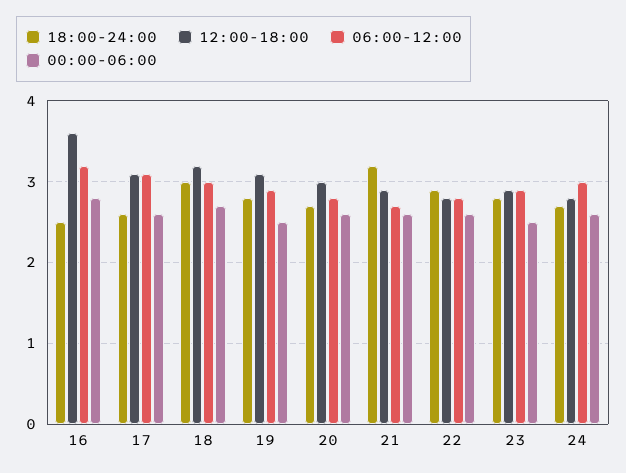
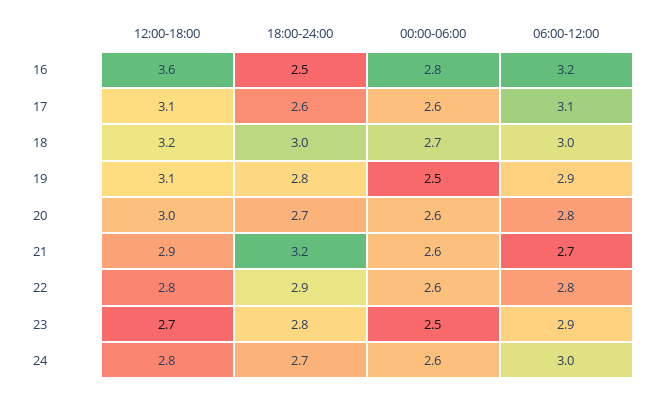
12:00-18:00, 23: 2.9 -> 2.7

